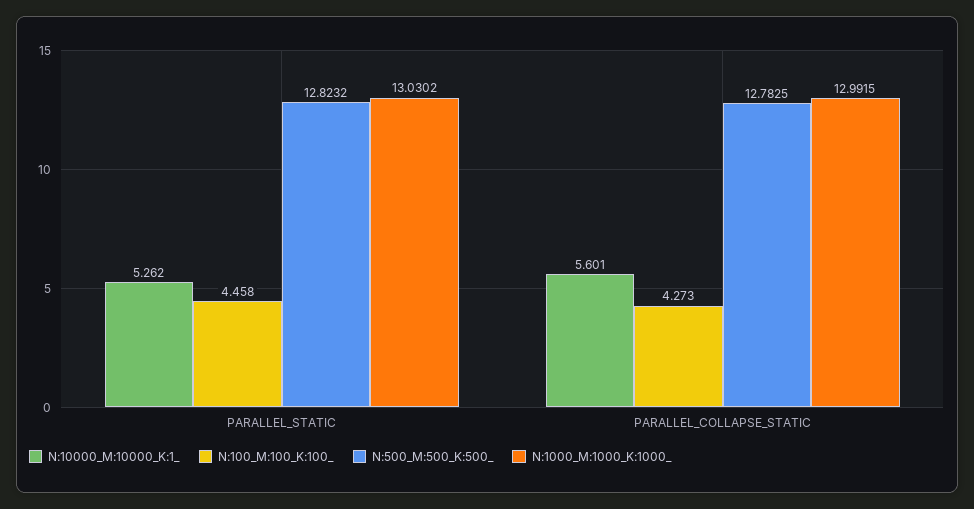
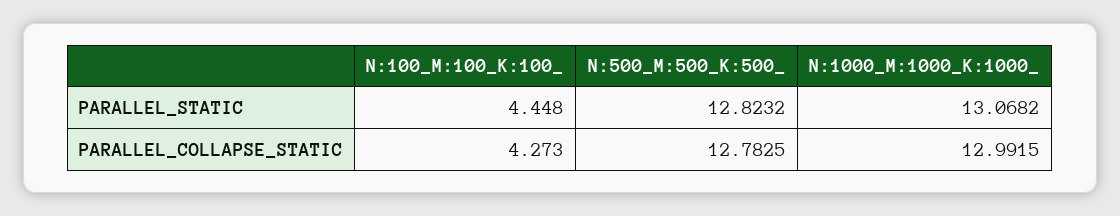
N:10000_M:10000_K:1_, PARALLEL_STATIC: 5.262 -> none
N:100_M:100_K:100_, PARALLEL_STATIC: 4.458 -> 4.448
N:1000_M:1000_K:1000_, PARALLEL_STATIC: 13.0302 -> 13.0682
N:10000_M:10000_K:1_, PARALLEL_COLLAPSE_STATIC: 5.601 -> none

